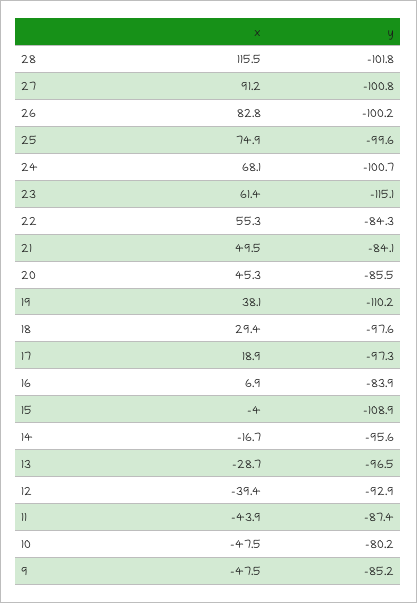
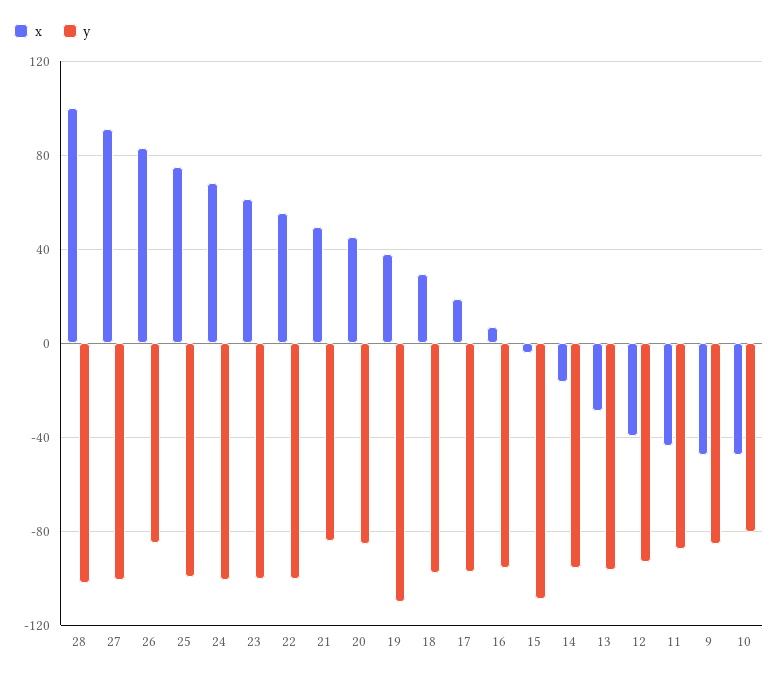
x, 28: 115.5 -> 100
y, 26: -100.2 -> -85
y, 23: -115.1 -> -100
y, 22: -84.3 -> -100
y, 16: -83.9 -> -95

